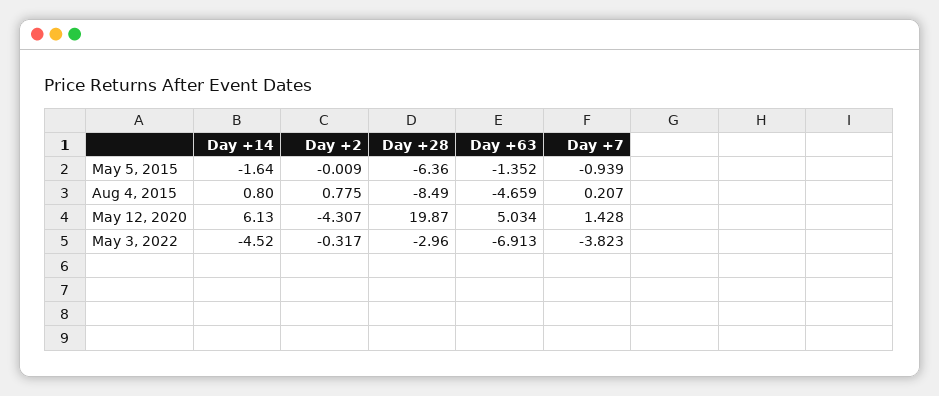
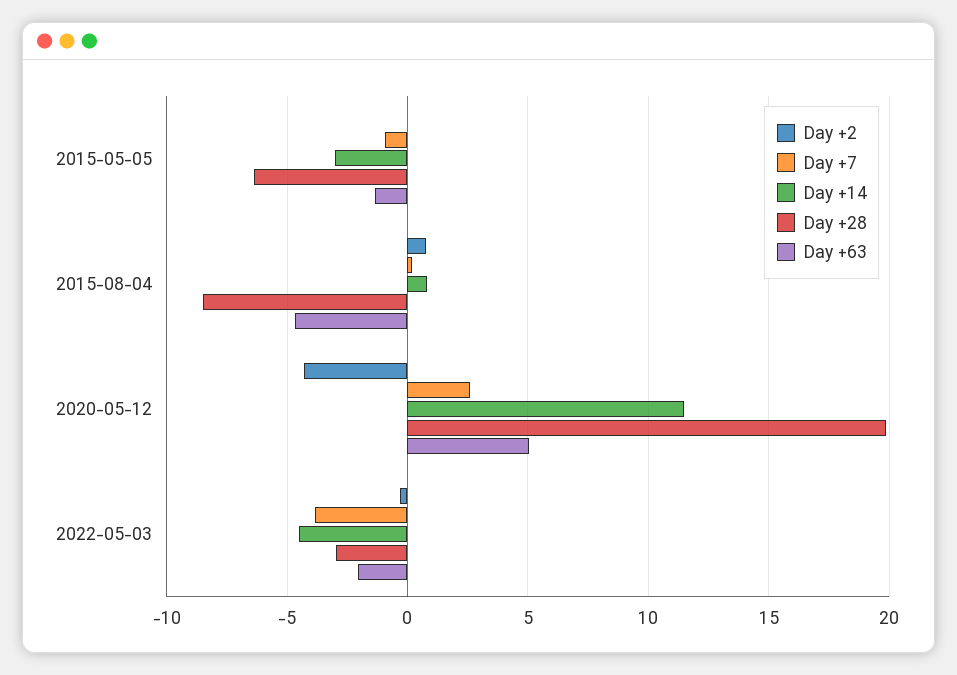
Day +14, May 5, 2015: -1.64 -> -3
Day +14, May 12, 2020: 6.13 -> 11.5
Day +7, May 12, 2020: 1.428 -> 2.5
Day +63, May 3, 2022: -6.913 -> -2

